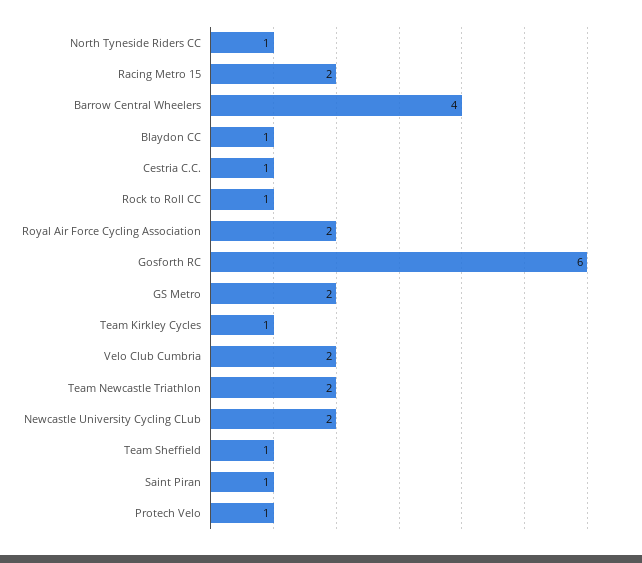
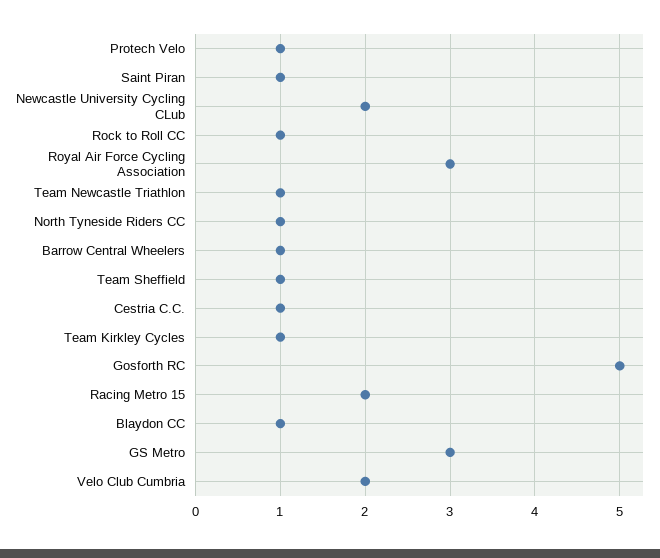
Barrow Central Wheelers: 4 -> 1
Royal Air Force Cycling Association: 2 -> 3
Gosforth RC: 6 -> 5
GS Metro: 2 -> 3
Team Newcastle Triathlon: 2 -> 1

